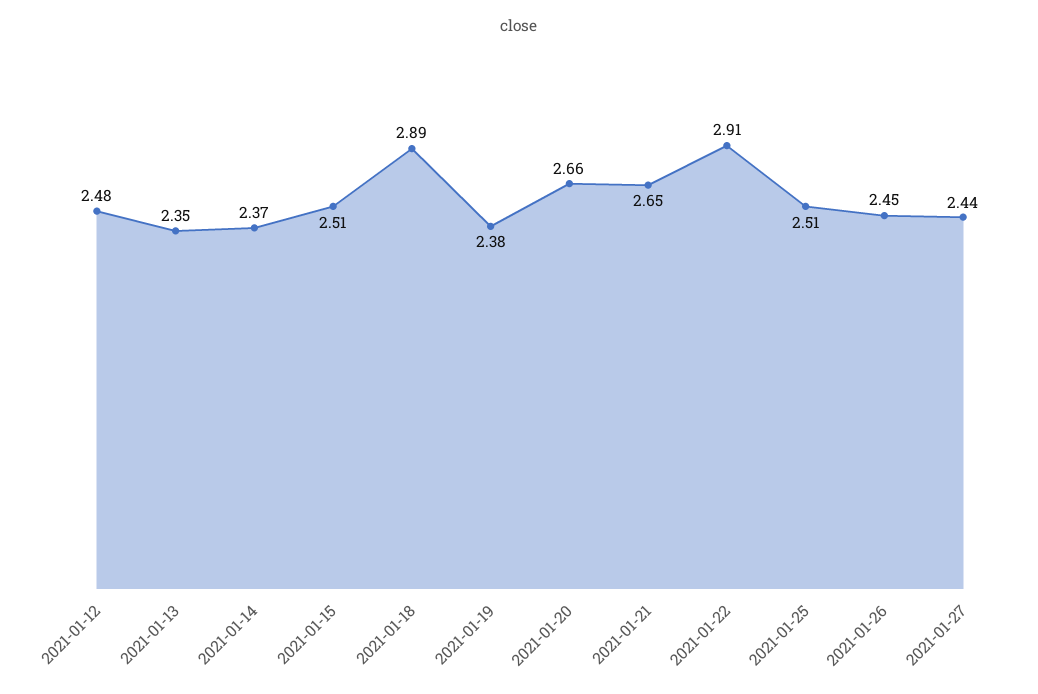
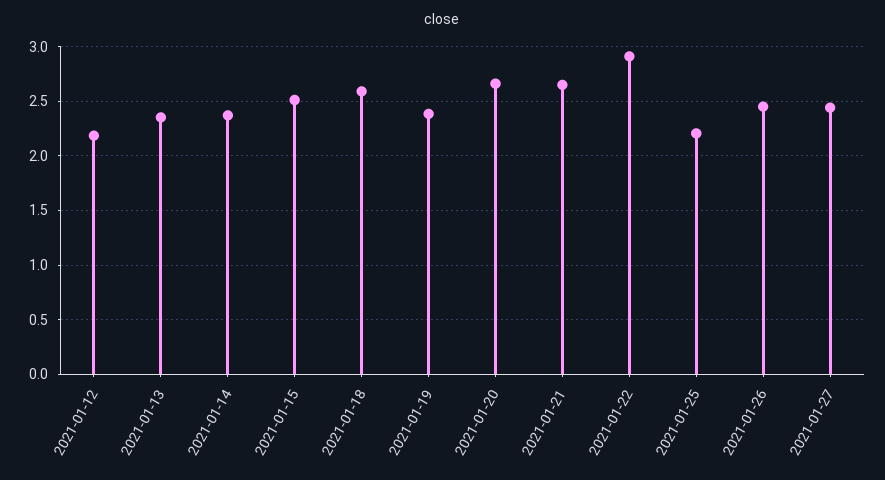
2021-01-12: 2.48 -> 2.2
2021-01-18: 2.89 -> 2.6
2021-01-25: 2.51 -> 2.2

